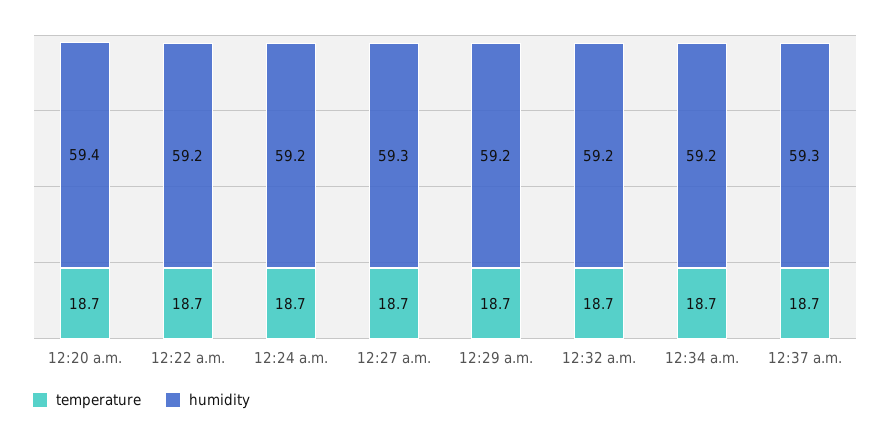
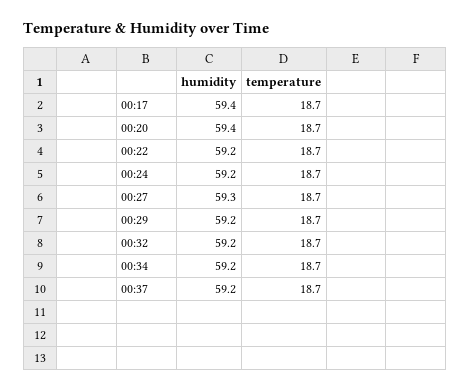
humidity, 12:37 a.m.: 59.3 -> 59.2
humidity, 00:17: none -> 59.4
temperature, 00:17: none -> 18.7

